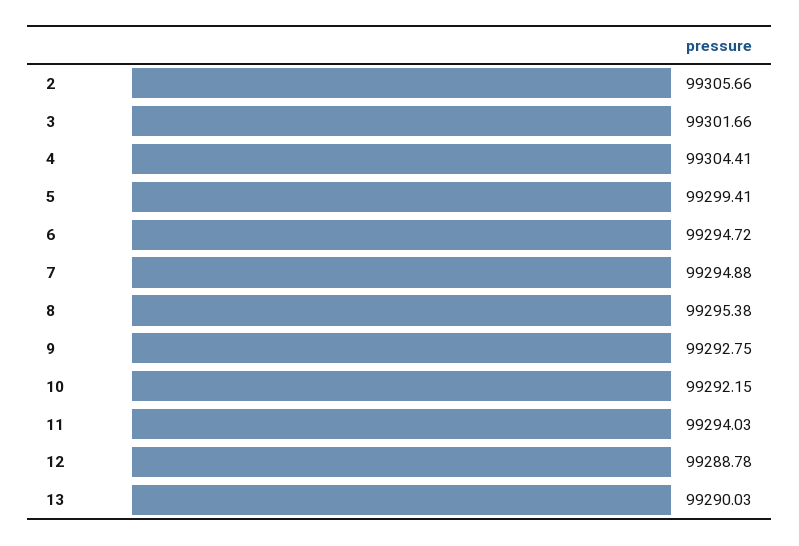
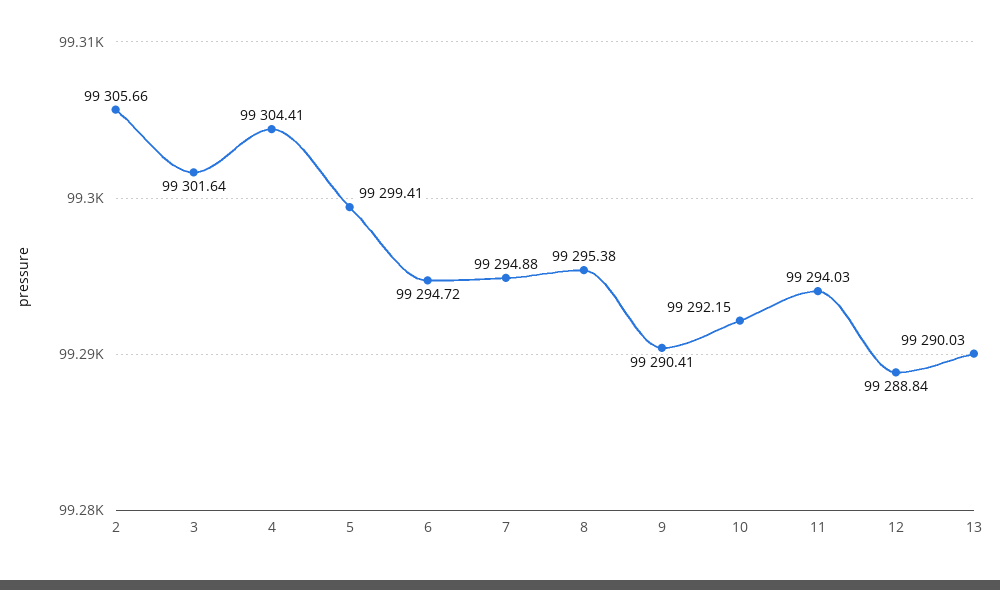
3: 99301.66 -> 99301.64
9: 99292.75 -> 99290.41
12: 99288.78 -> 99288.84

